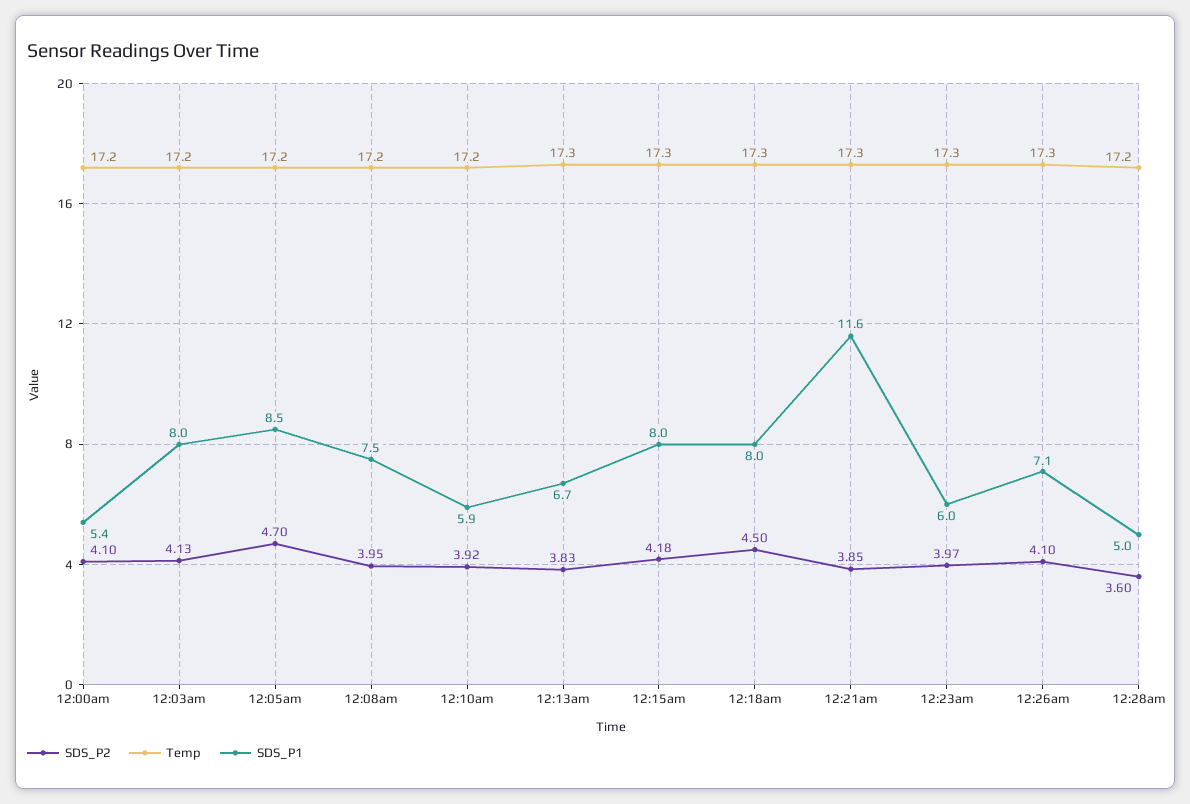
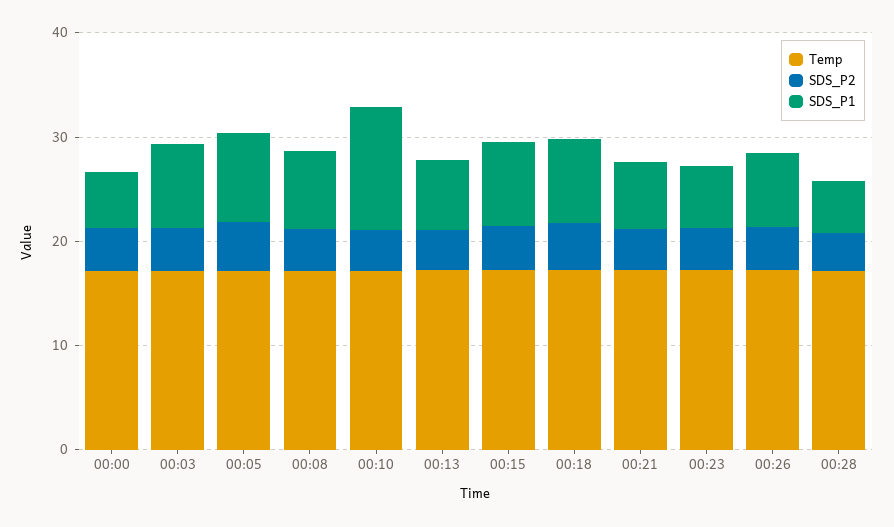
SDS_P1, 12:10am: 5.9 -> 12
SDS_P1, 12:21am: 11.6 -> 6

